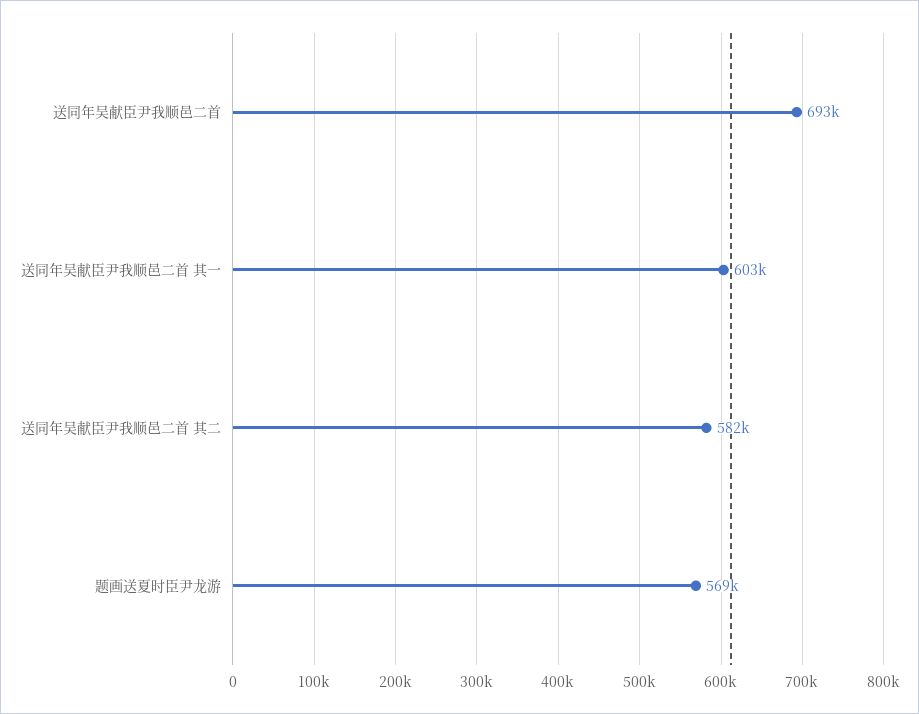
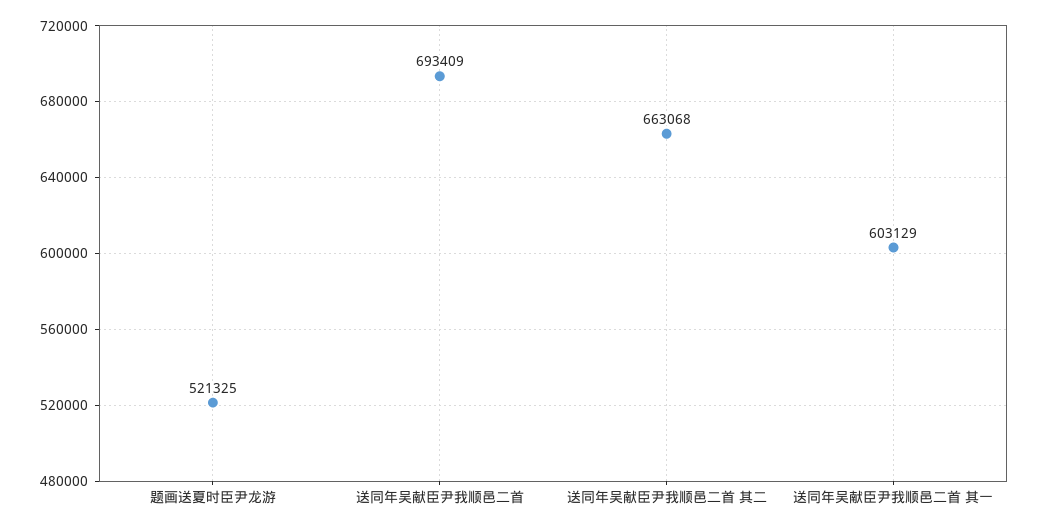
送同年吴献臣尹我顺邑二首 其二: 582000 -> 663068
题画送夏时臣尹龙游: 569000 -> 521325

